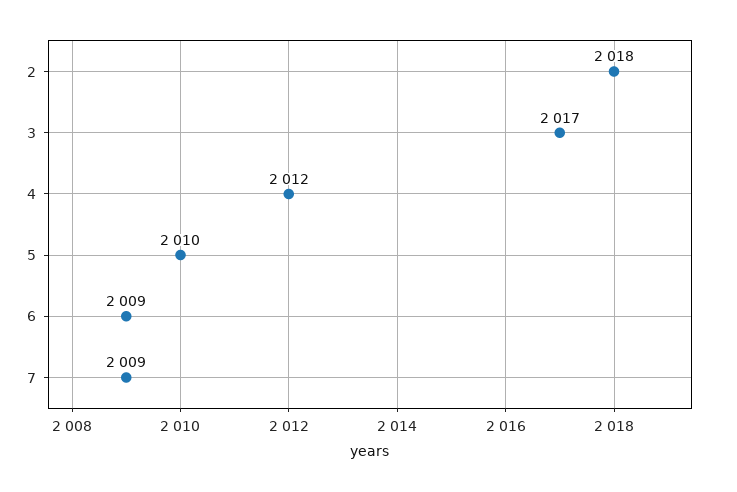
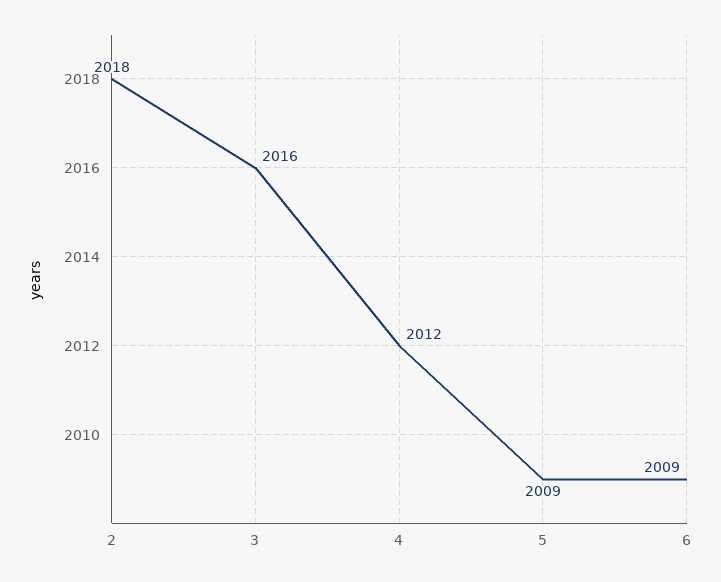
3: 2017 -> 2016
5: 2010 -> 2009
7: 2009 -> none

